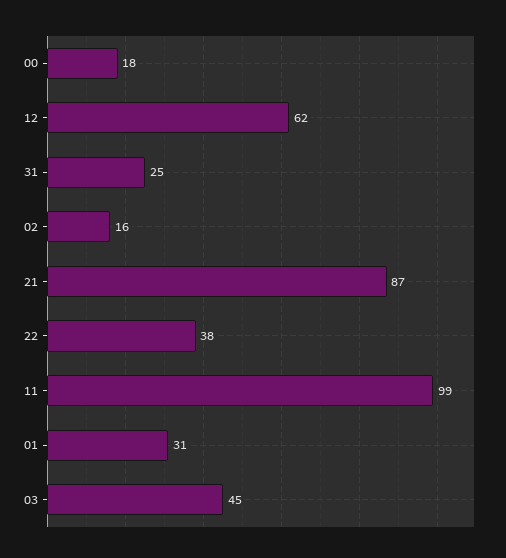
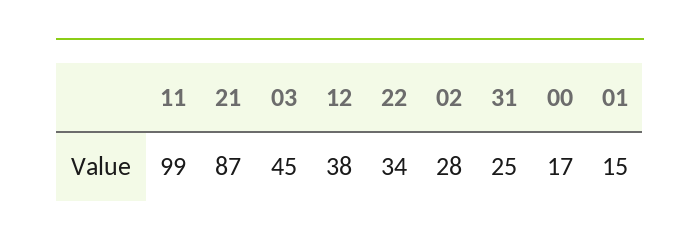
00: 18 -> 17
12: 62 -> 38
02: 16 -> 28
22: 38 -> 34
01: 31 -> 15

